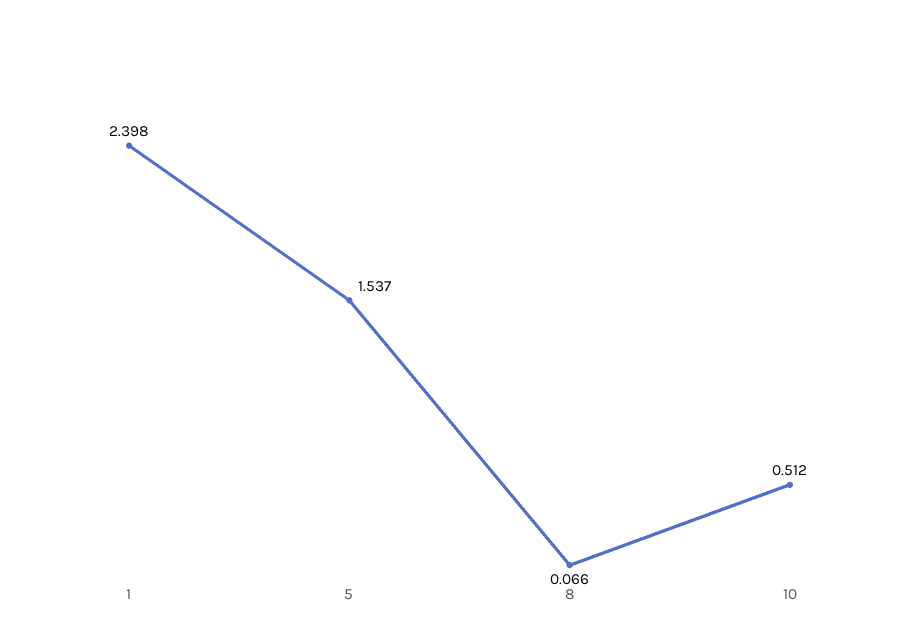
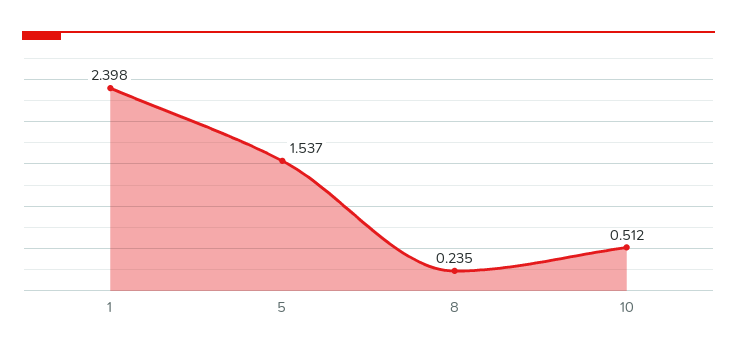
8: 0.066 -> 0.235

